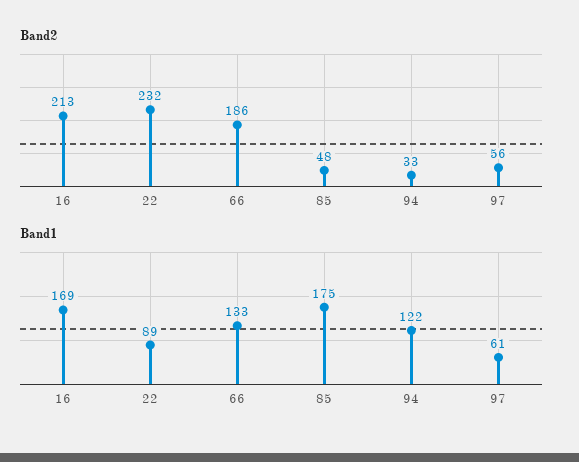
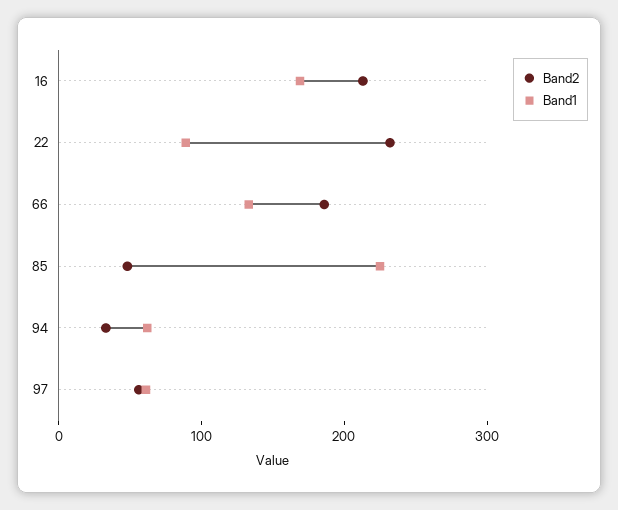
Band1, 85: 175 -> 220
Band1, 94: 122 -> 60

